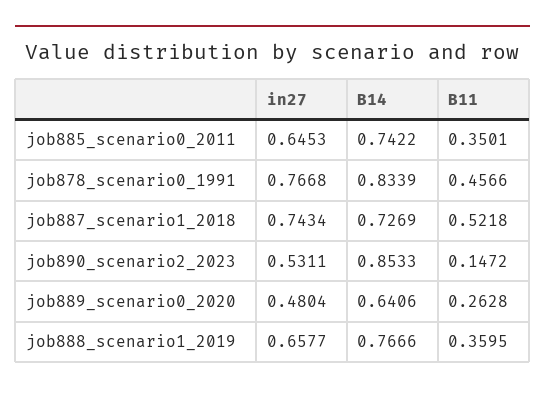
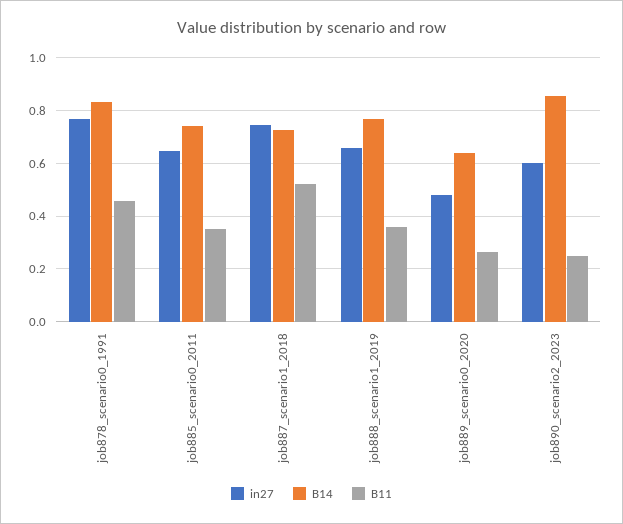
in27, job890_scenario2_2023: 0.5311 -> 0.6
B11, job890_scenario2_2023: 0.1472 -> 0.25

